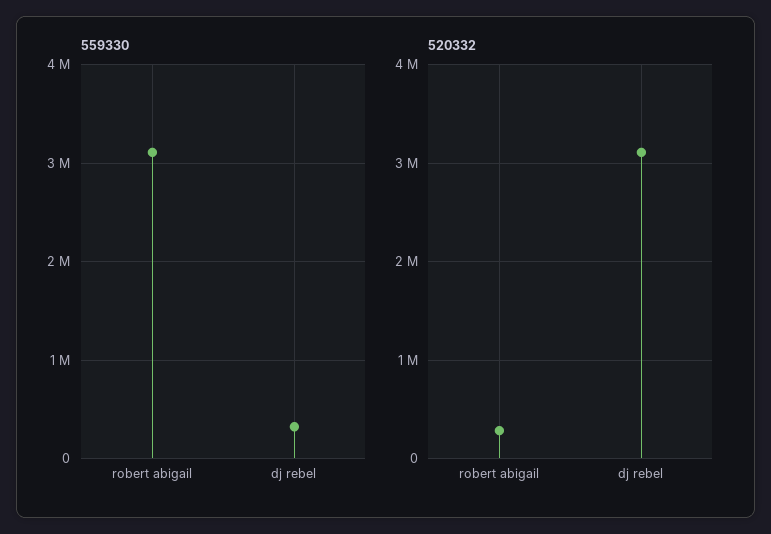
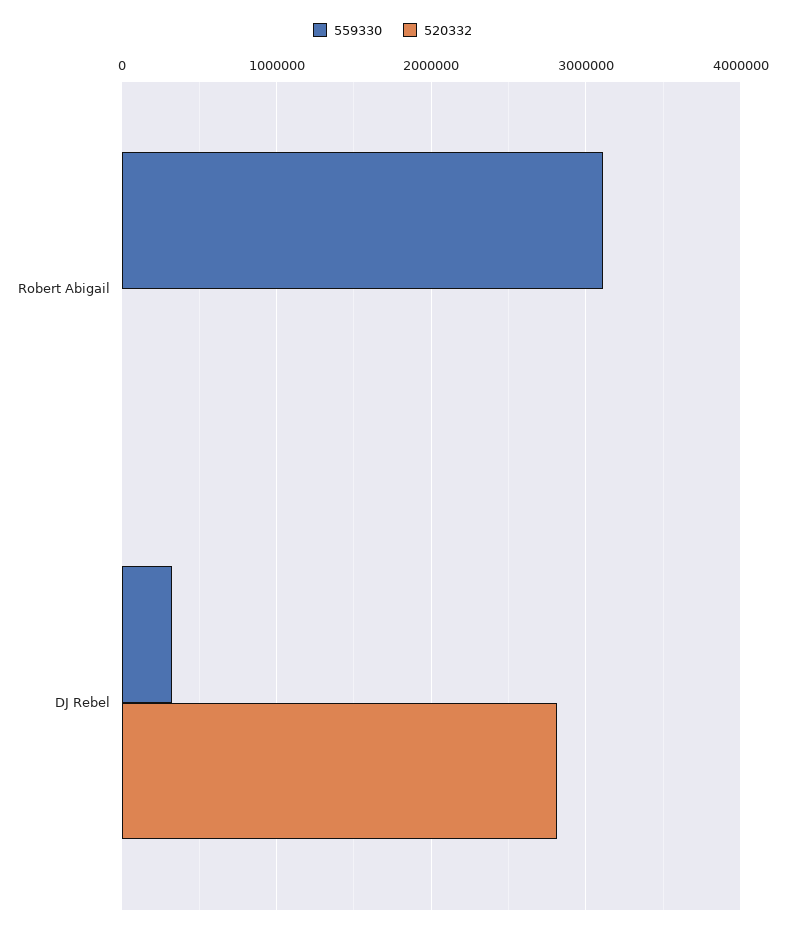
520332, robert abigail: 300000 -> 0
520332, dj rebel: 3100000 -> 2800000

